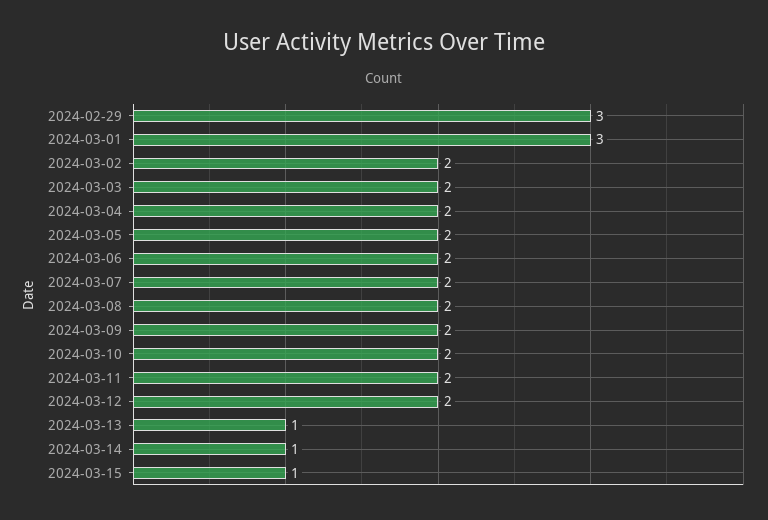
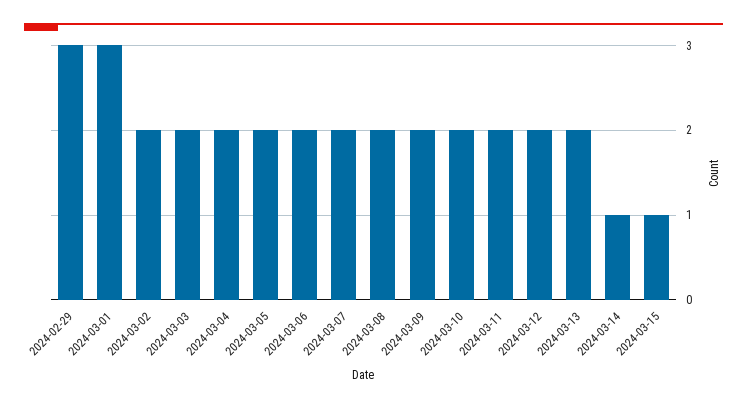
2024-03-13: 1 -> 2

